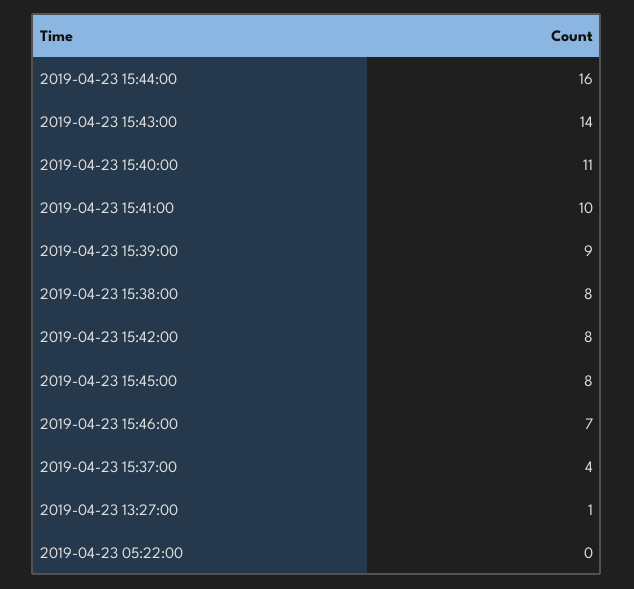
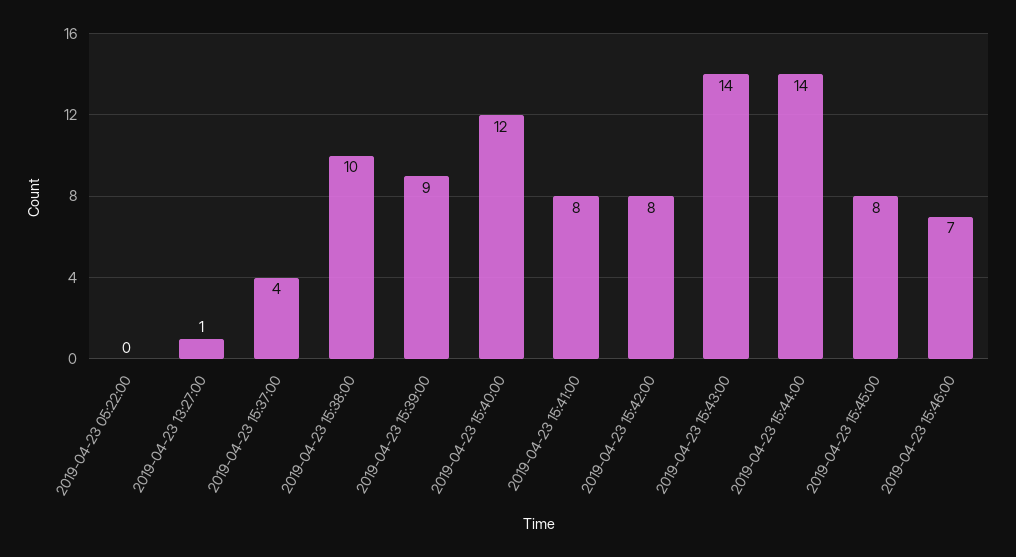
2019-04-23 15:44:00: 16 -> 14
2019-04-23 15:40:00: 11 -> 12
2019-04-23 15:41:00: 10 -> 8
2019-04-23 15:38:00: 8 -> 10

